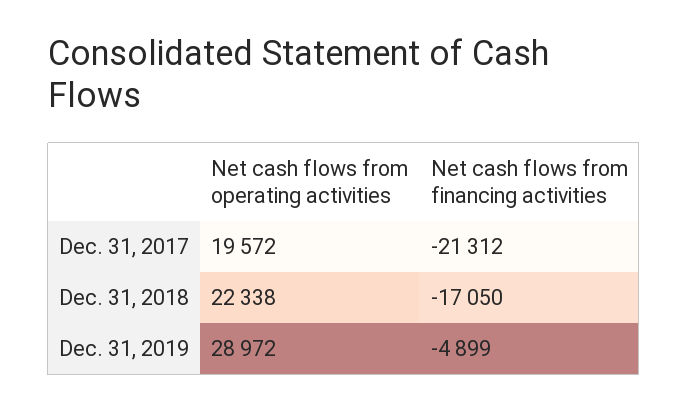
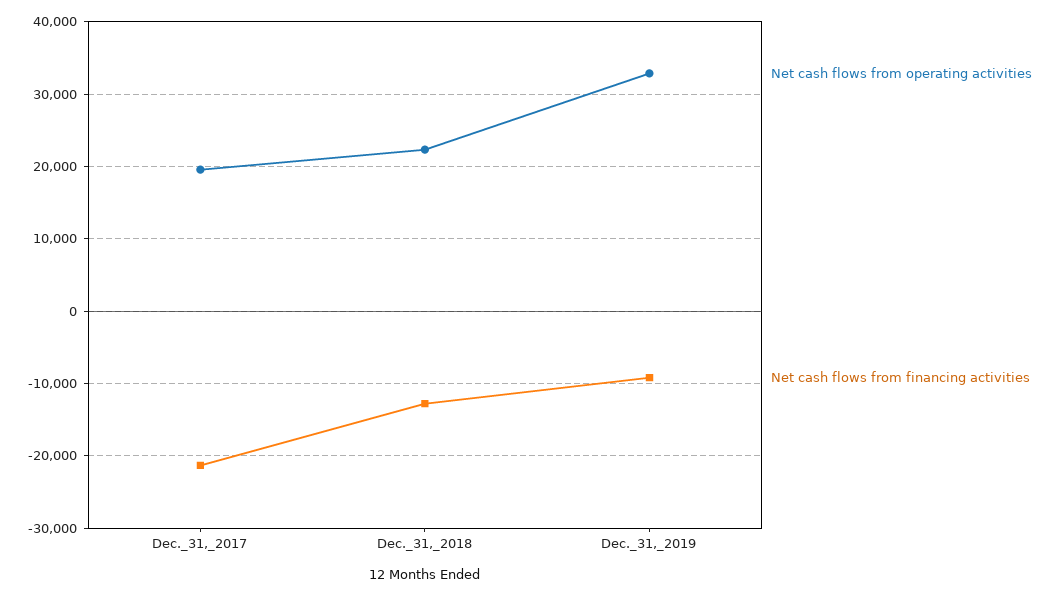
Net cash flows from financing activities, Dec. 31, 2018: -17050 -> -13000
Net cash flows from operating activities, Dec. 31, 2019: 28972 -> 33000
Net cash flows from financing activities, Dec. 31, 2019: -4899 -> -9000

